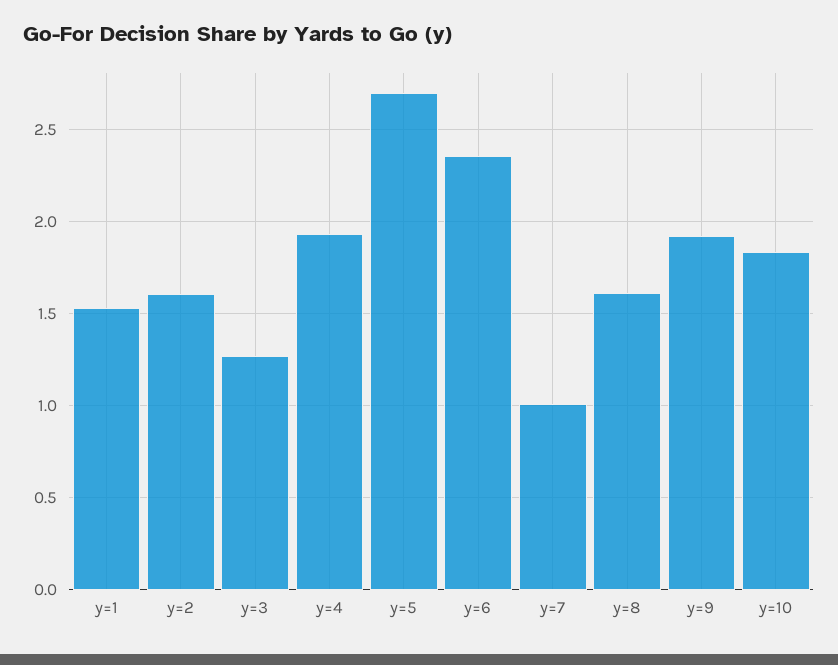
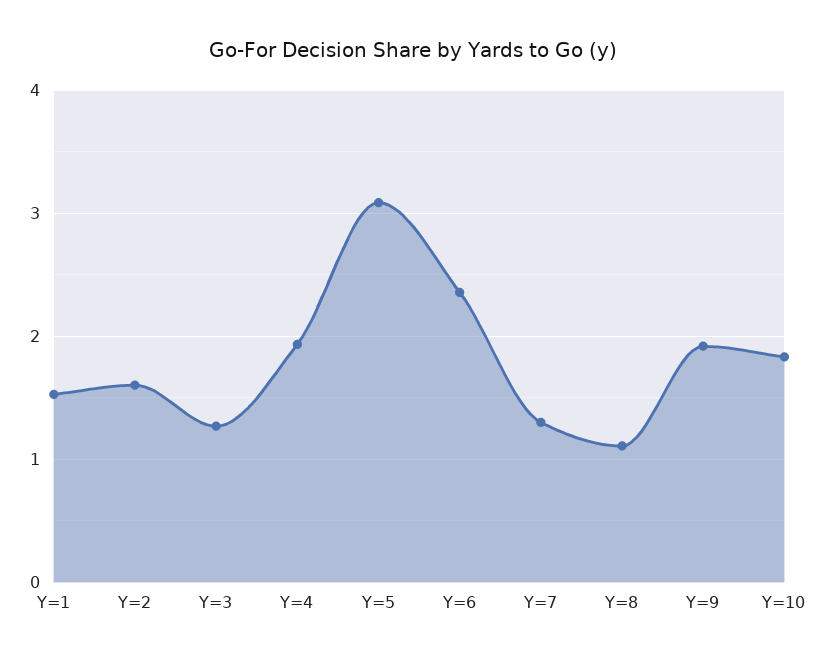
y=5: 2.7 -> 3.1
y=7: 1 -> 1.3
y=8: 1.6 -> 1.1

